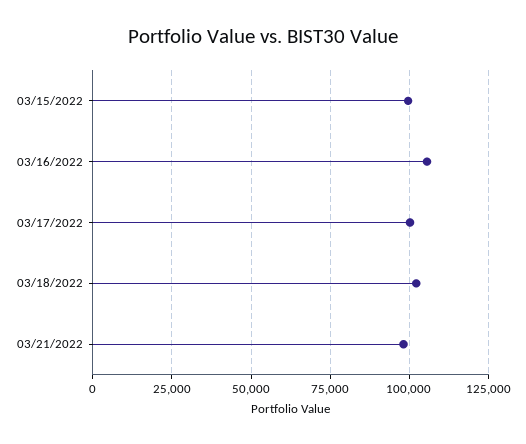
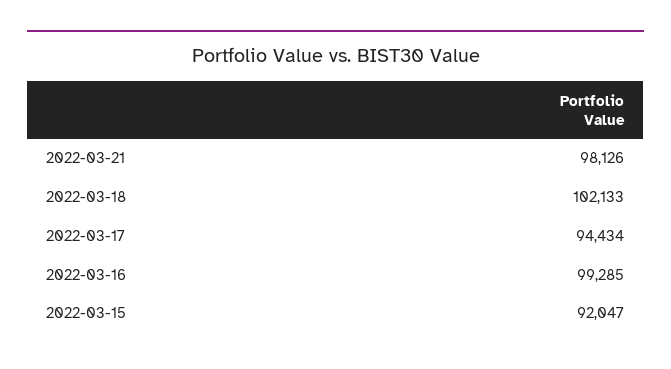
03/15/2022: 100000 -> 92047
03/16/2022: 105000 -> 99285
03/17/2022: 100000 -> 94434

